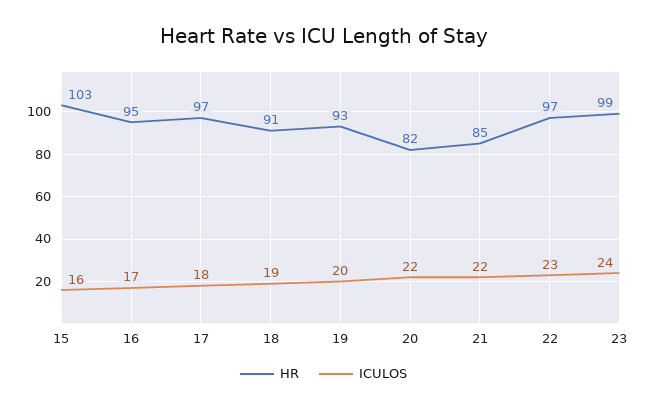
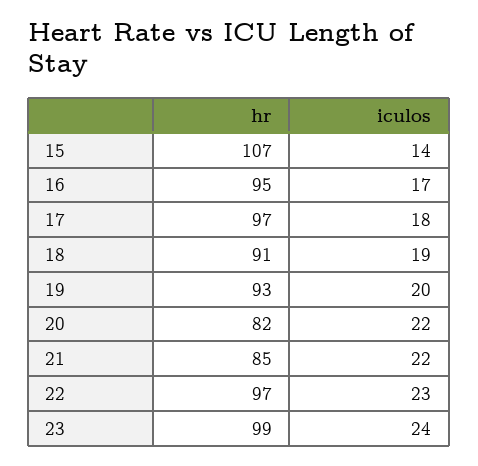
HR, 15: 103 -> 107
ICULOS, 15: 16 -> 14

